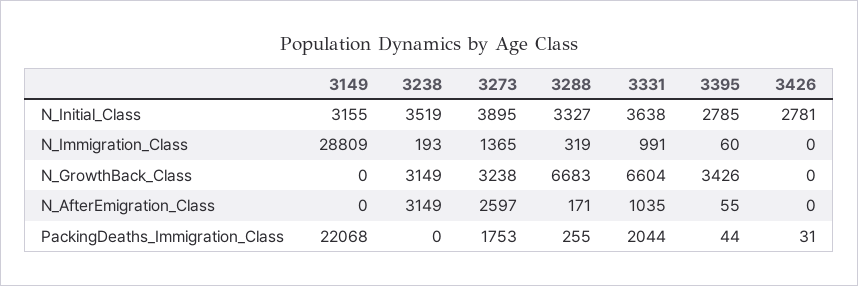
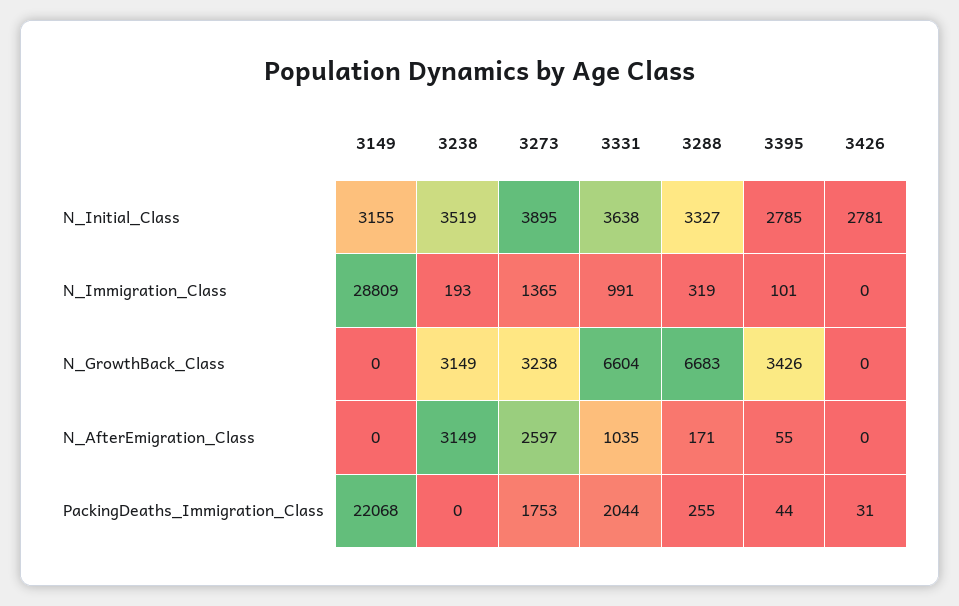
3395, N_Immigration_Class: 60 -> 101

